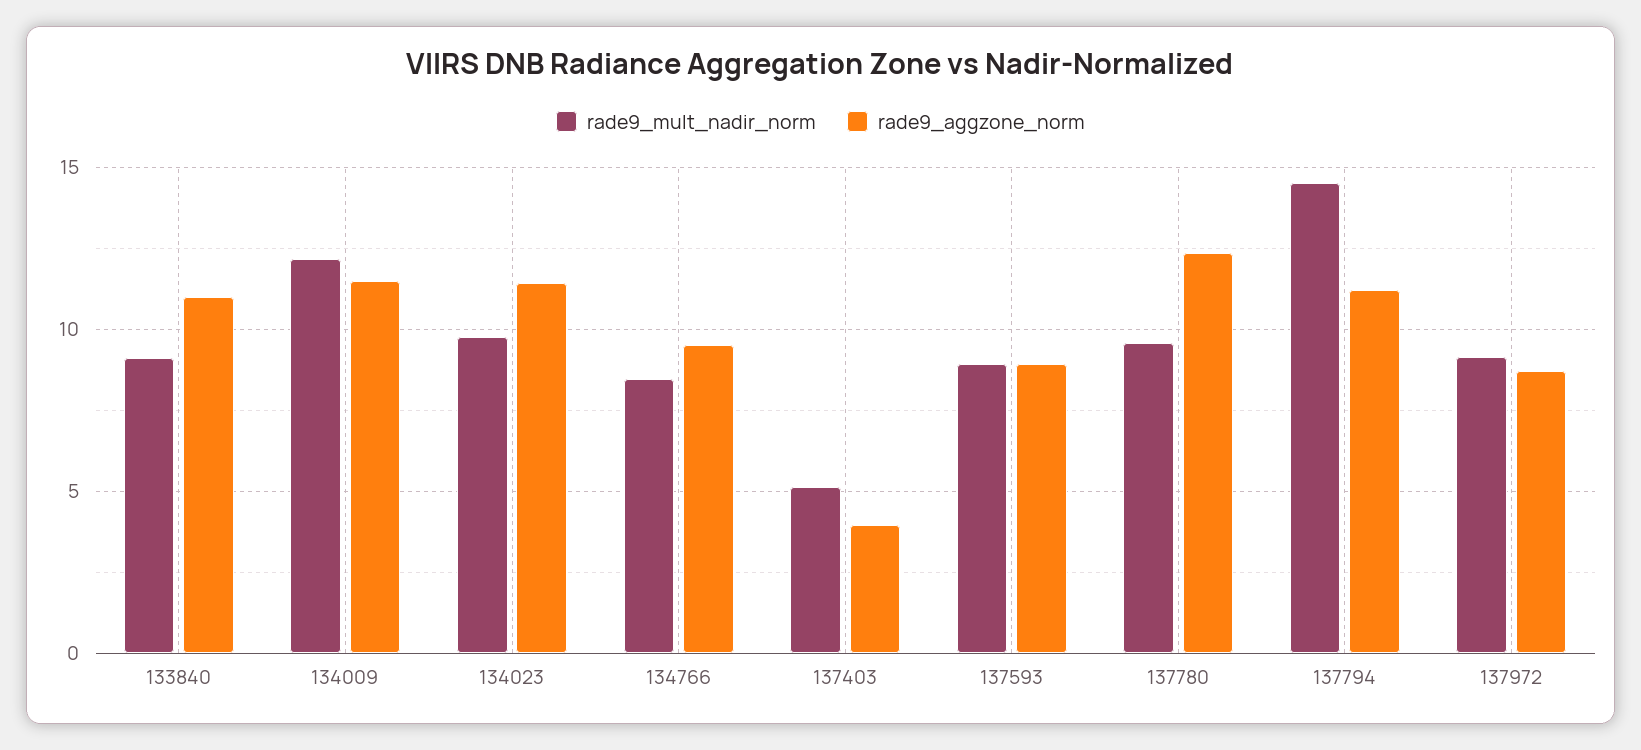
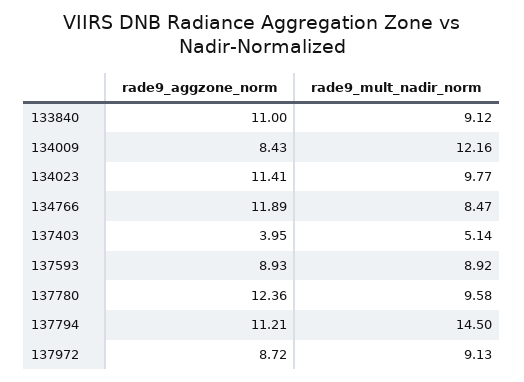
rade9_aggzone_norm, 134009: 11.5 -> 8.43
rade9_aggzone_norm, 134766: 9.5 -> 11.89

